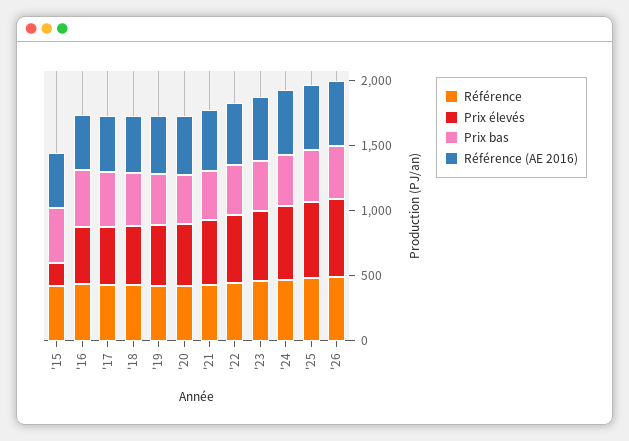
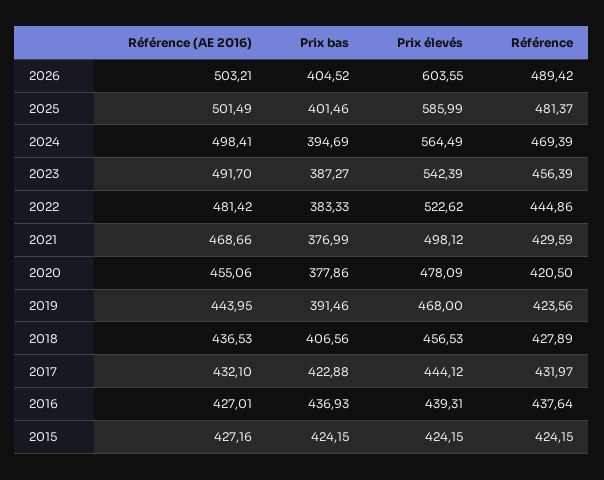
Prix élevés, '15: 200 -> 424.15

